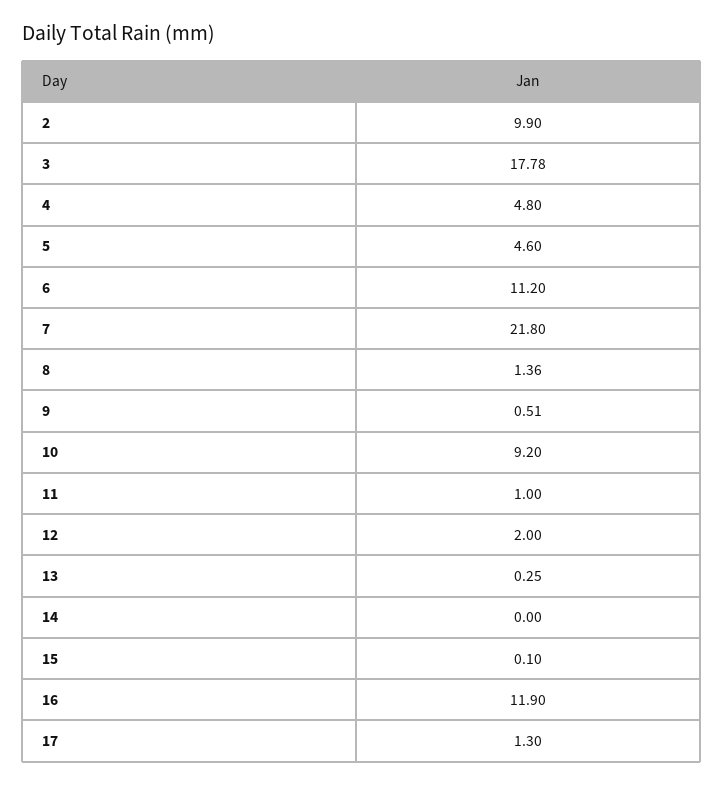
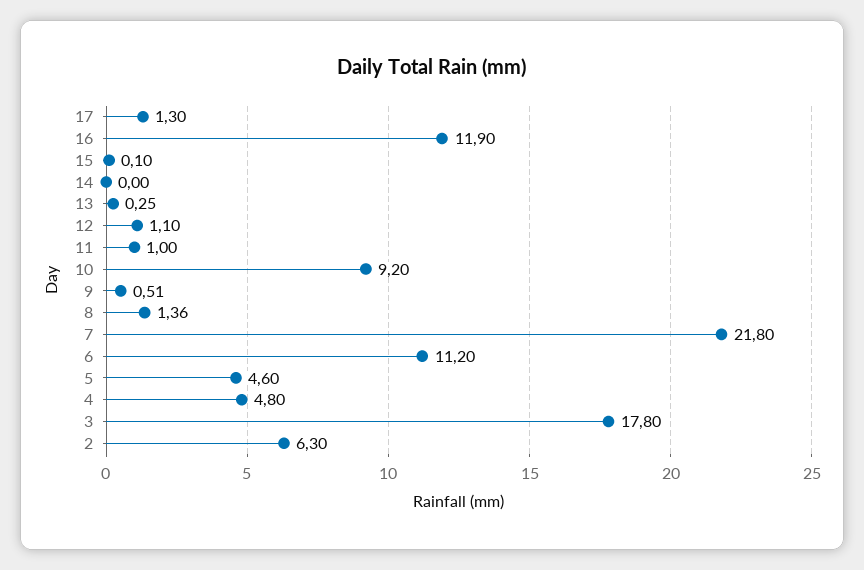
2: 9.9 -> 6.3
3: 17.78 -> 17.8
12: 2 -> 1.1

